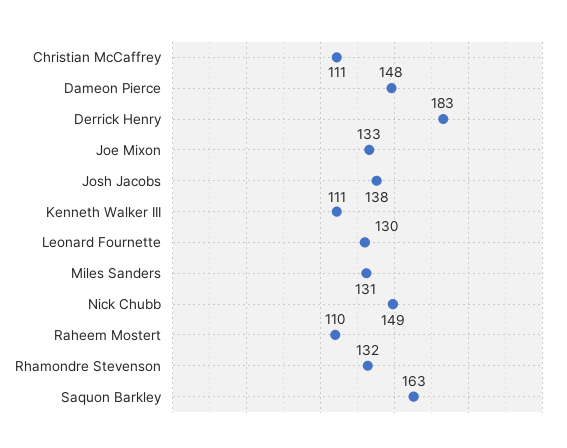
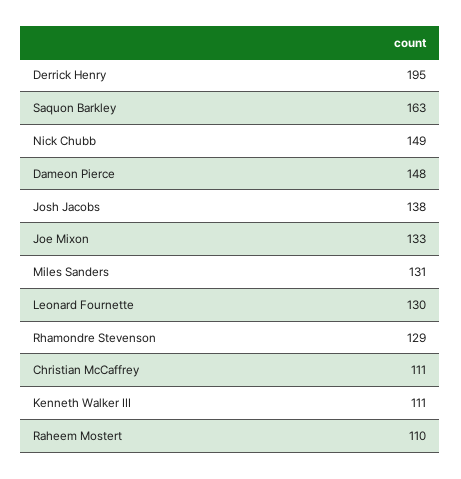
Derrick Henry: 183 -> 195
Rhamondre Stevenson: 132 -> 129

